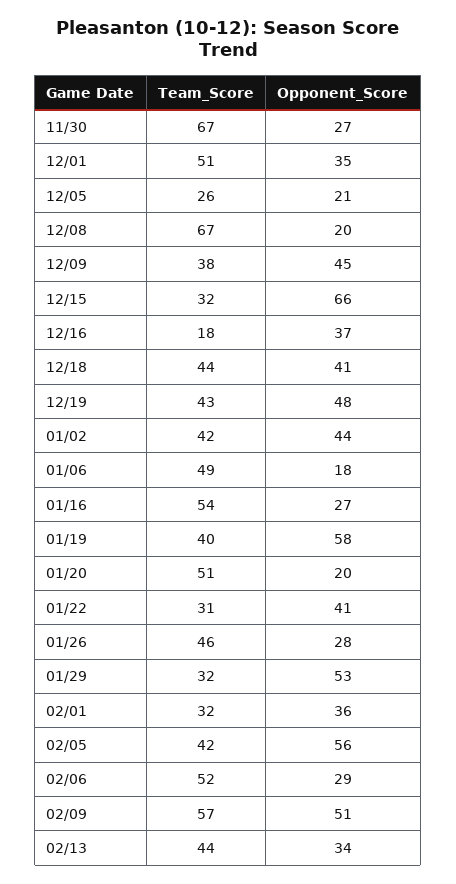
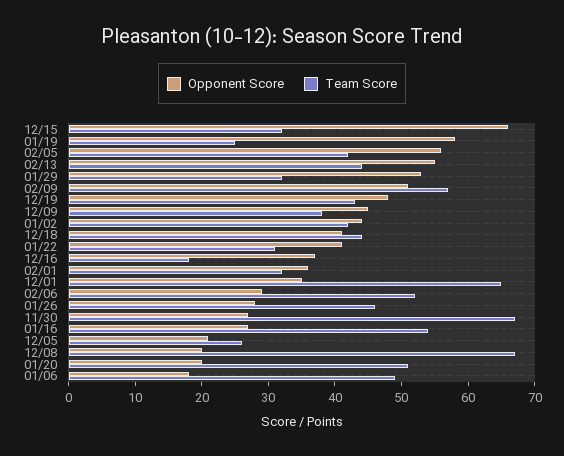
Team_Score, 12/01: 51 -> 65
Team_Score, 01/19: 40 -> 25
Opponent_Score, 02/13: 34 -> 55

